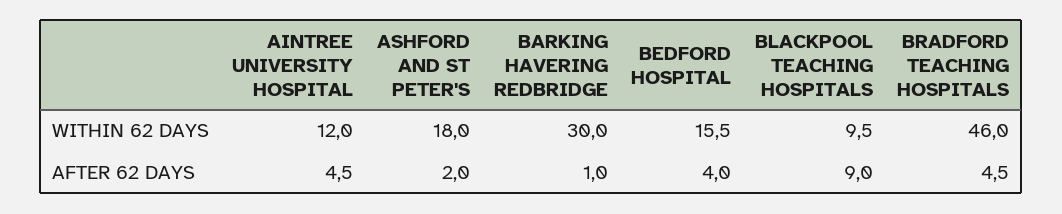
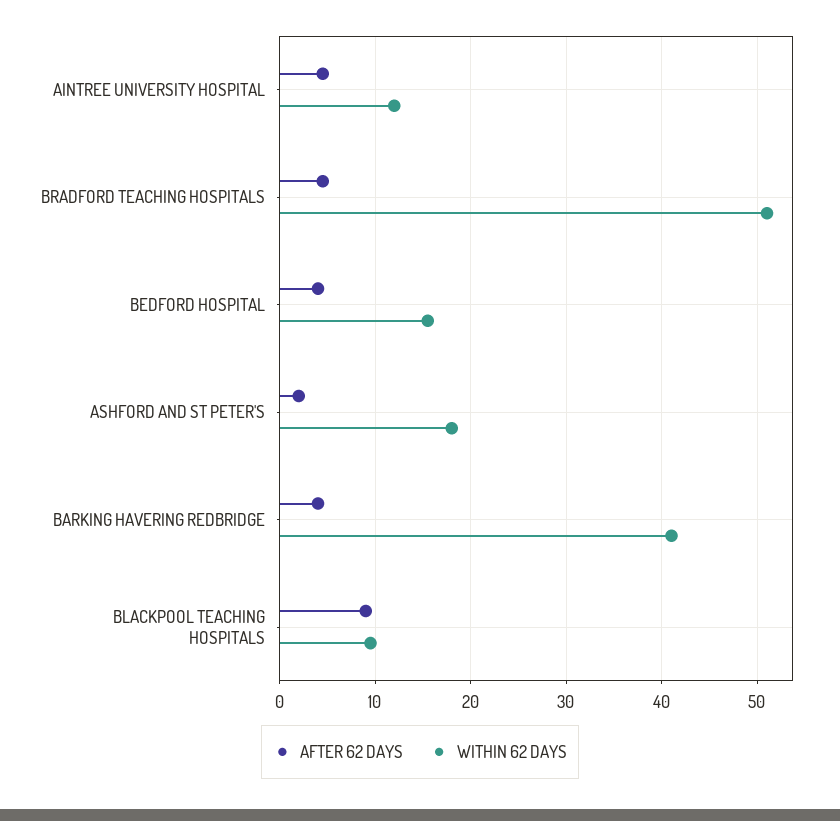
WITHIN 62 DAYS, BARKING HAVERING REDBRIDGE: 30 -> 41
WITHIN 62 DAYS, BRADFORD TEACHING HOSPITALS: 46 -> 51
AFTER 62 DAYS, BARKING HAVERING REDBRIDGE: 1 -> 4

